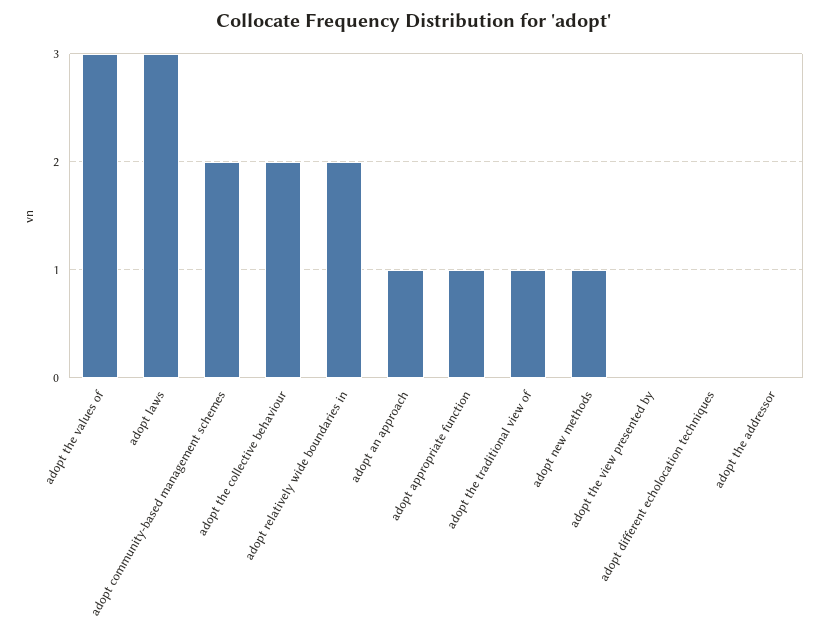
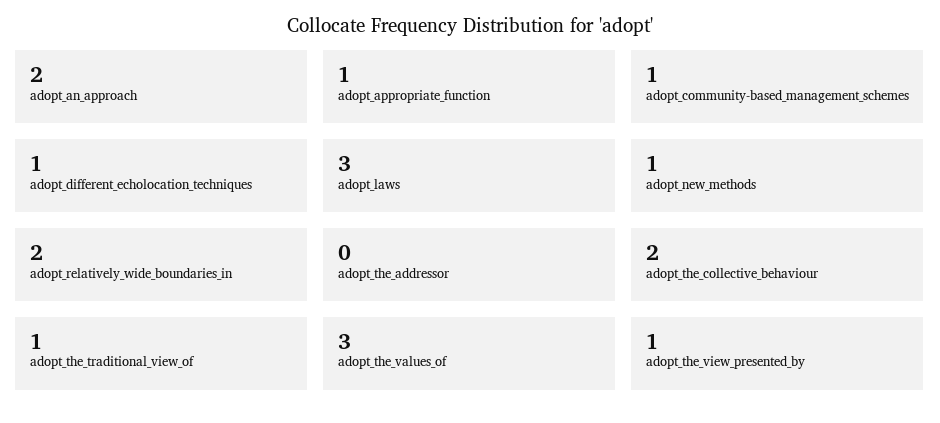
adopt community-based management schemes: 2 -> 1
adopt an approach: 1 -> 2
adopt the view presented by: 0 -> 1
adopt different echolocation techniques: 0 -> 1

